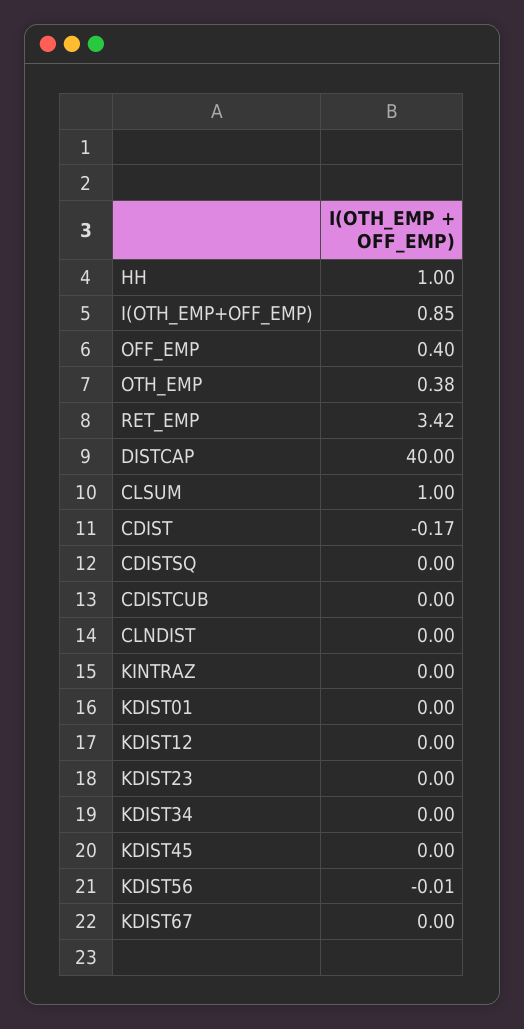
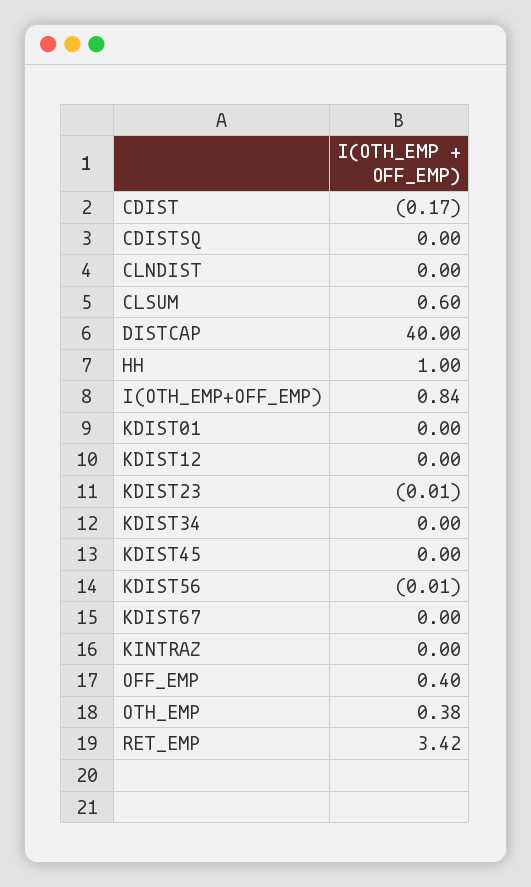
I(OTH_EMP+OFF_EMP): 0.85 -> 0.84
CLSUM: 1 -> 0.6
CDISTCUB: 0 -> none
KDIST23: 0 -> -0.01

